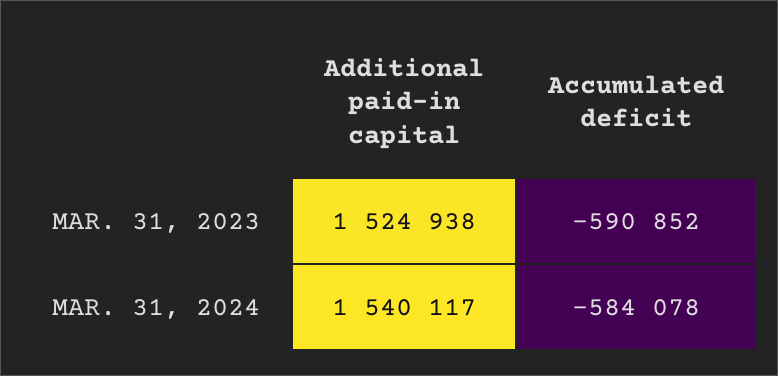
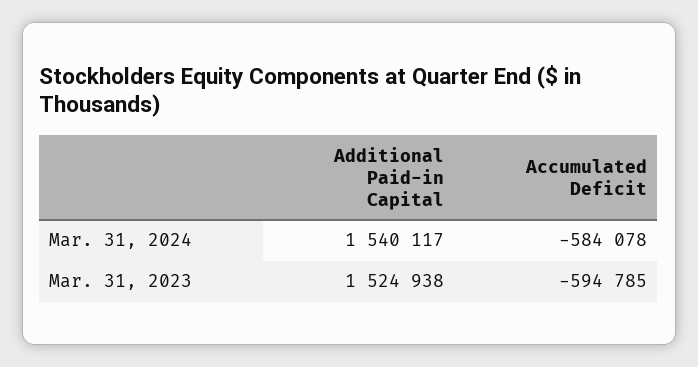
Accumulated deficit, MAR. 31, 2023: -590852 -> -594785

